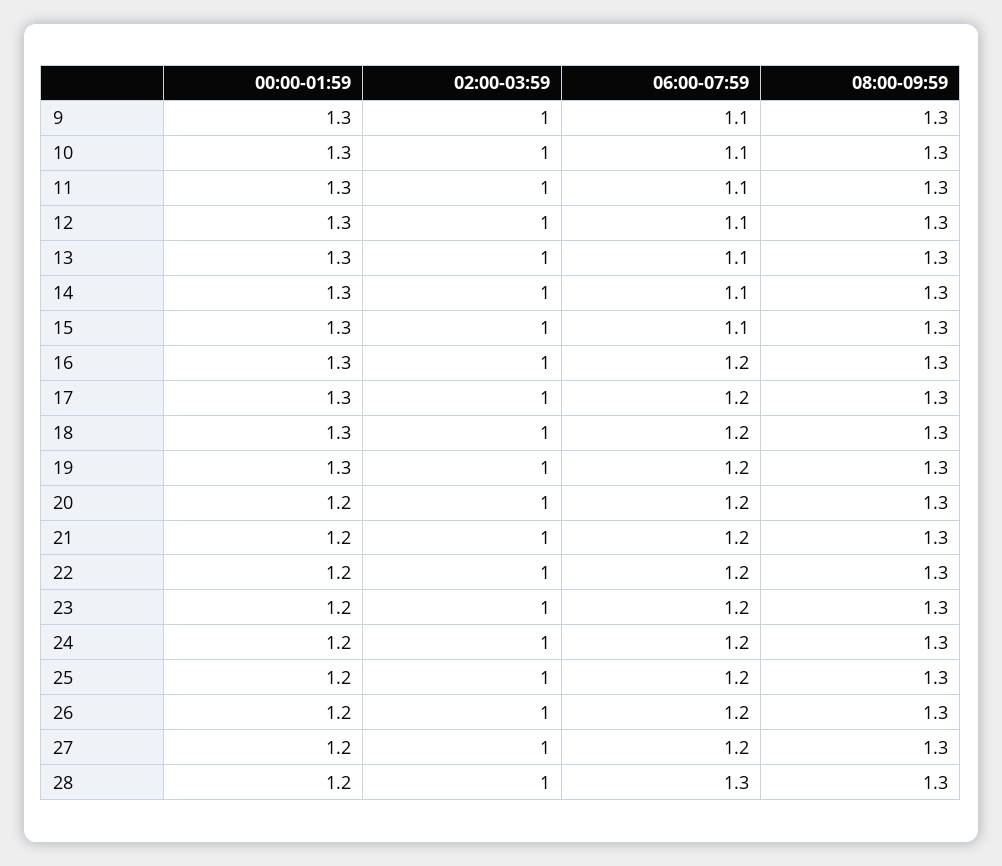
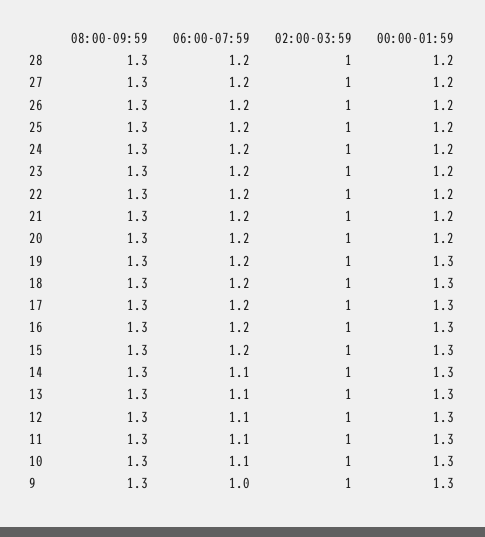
06:00-07:59, 9: 1.1 -> 1
06:00-07:59, 15: 1.1 -> 1.2
06:00-07:59, 28: 1.3 -> 1.2

